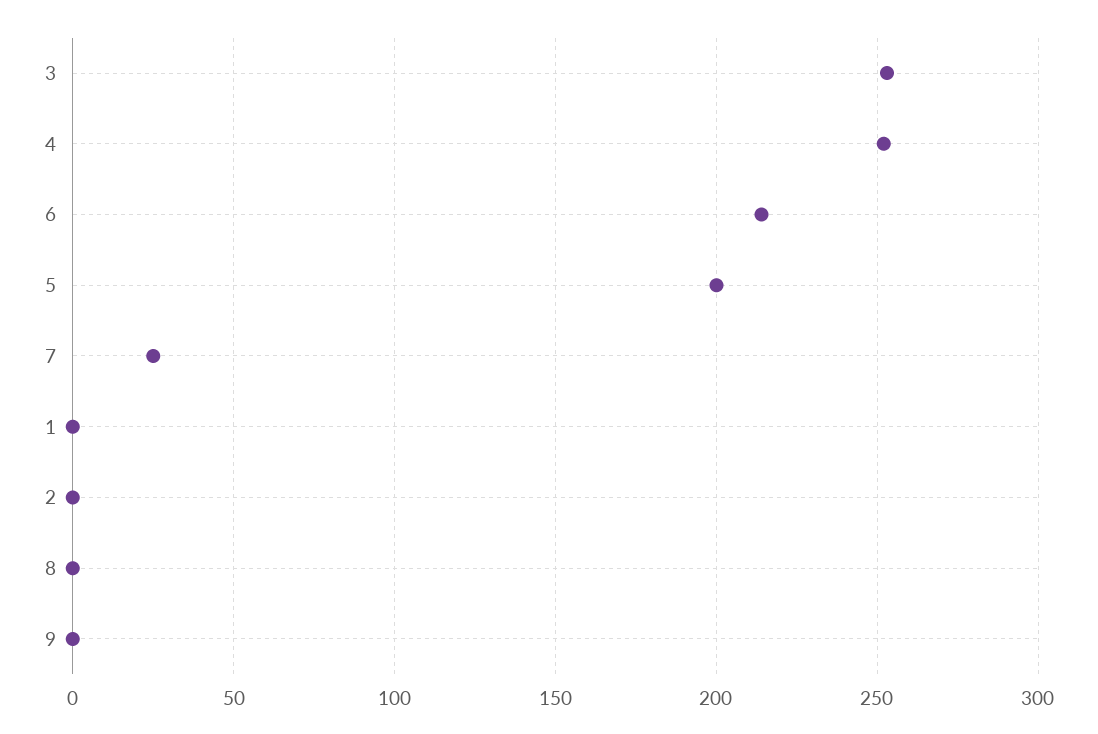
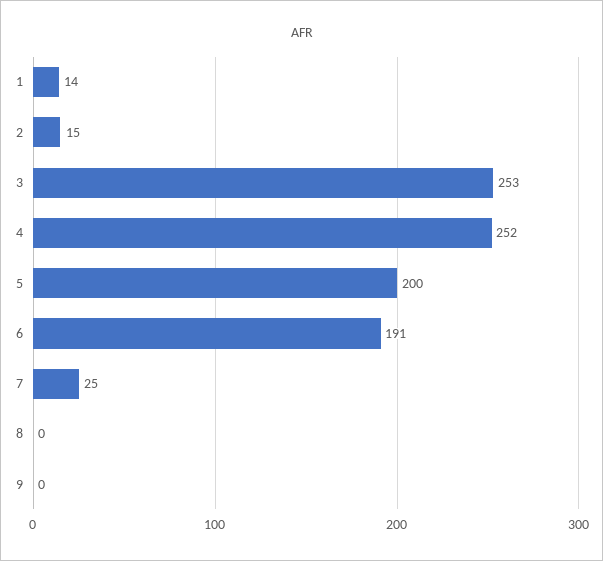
6: 215 -> 191
1: 0 -> 14
2: 0 -> 15

